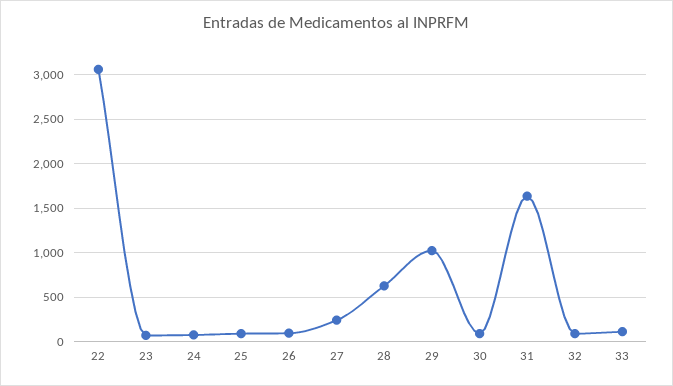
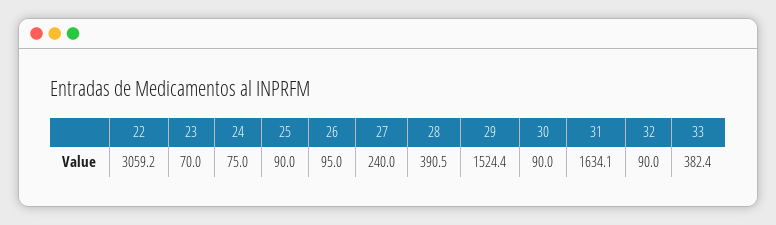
28: 600 -> 390.5
29: 1000 -> 1524.4
33: 100 -> 382.4

